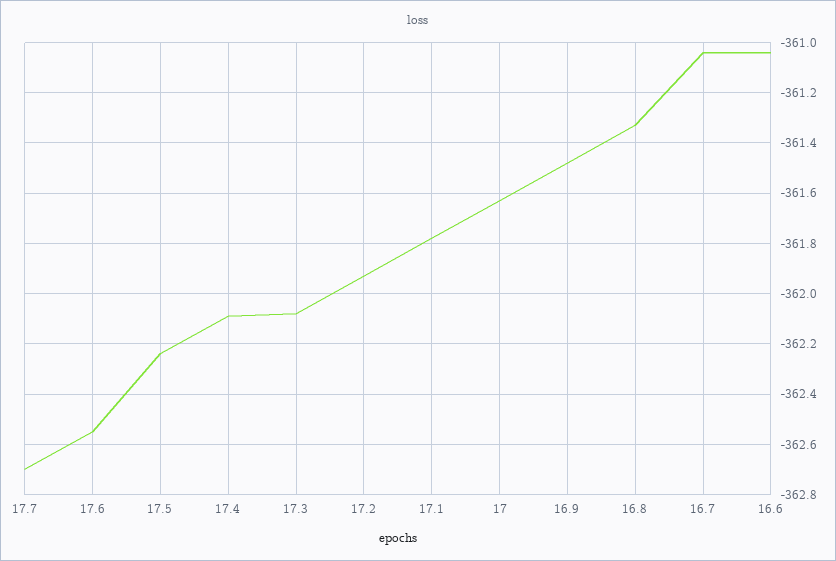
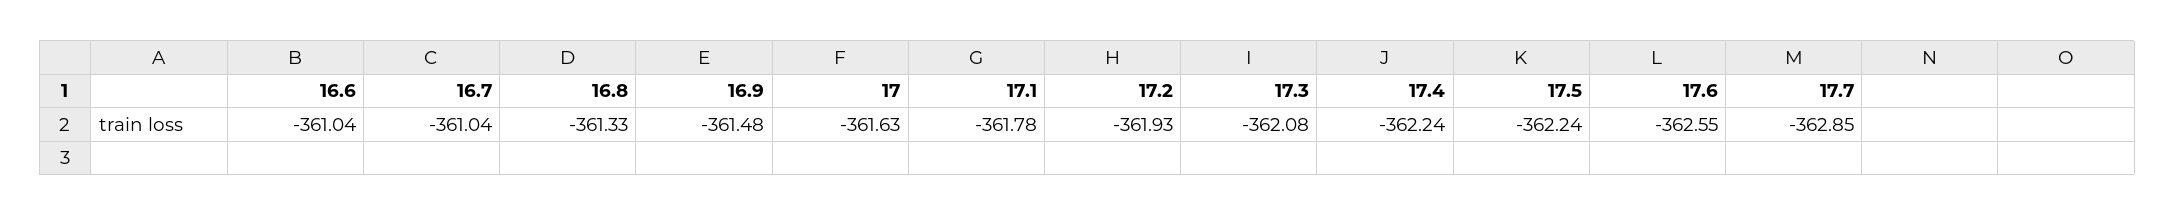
17.7: -362.7 -> -362.85
17.4: -362.1 -> -362.24

